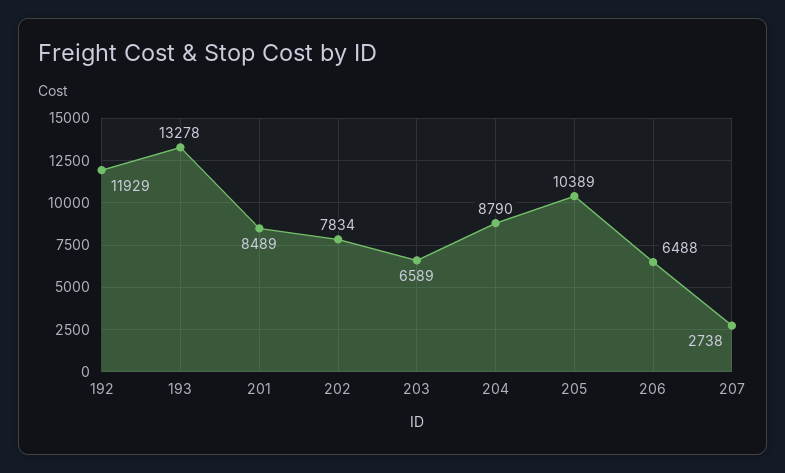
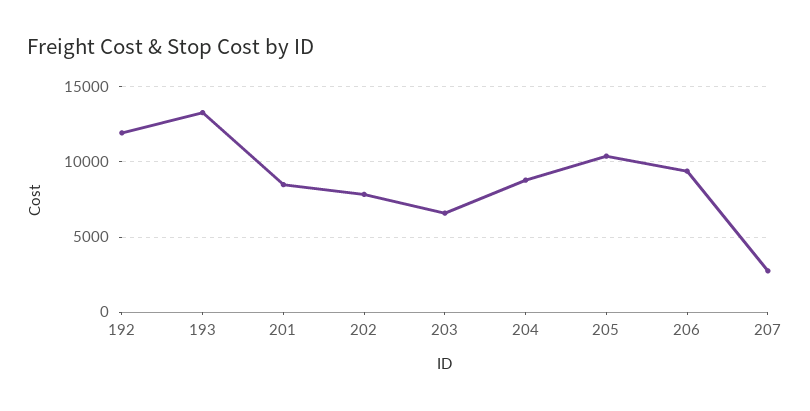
206: 6488 -> 9500

